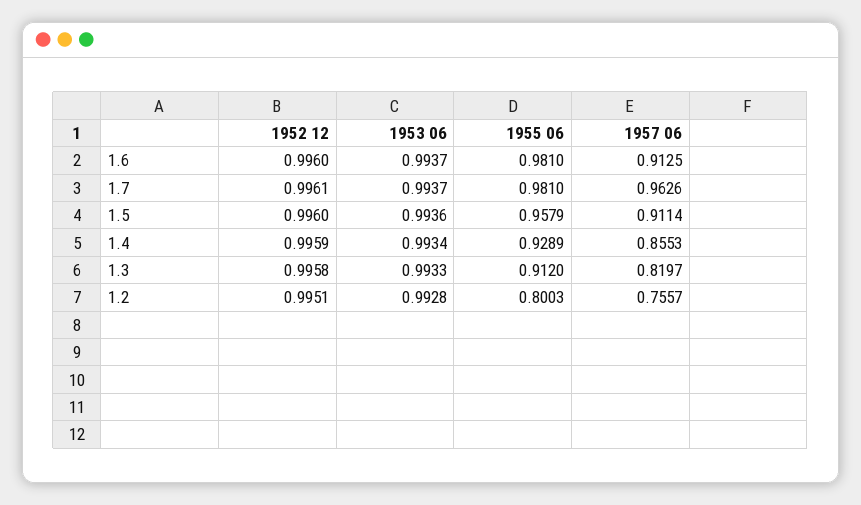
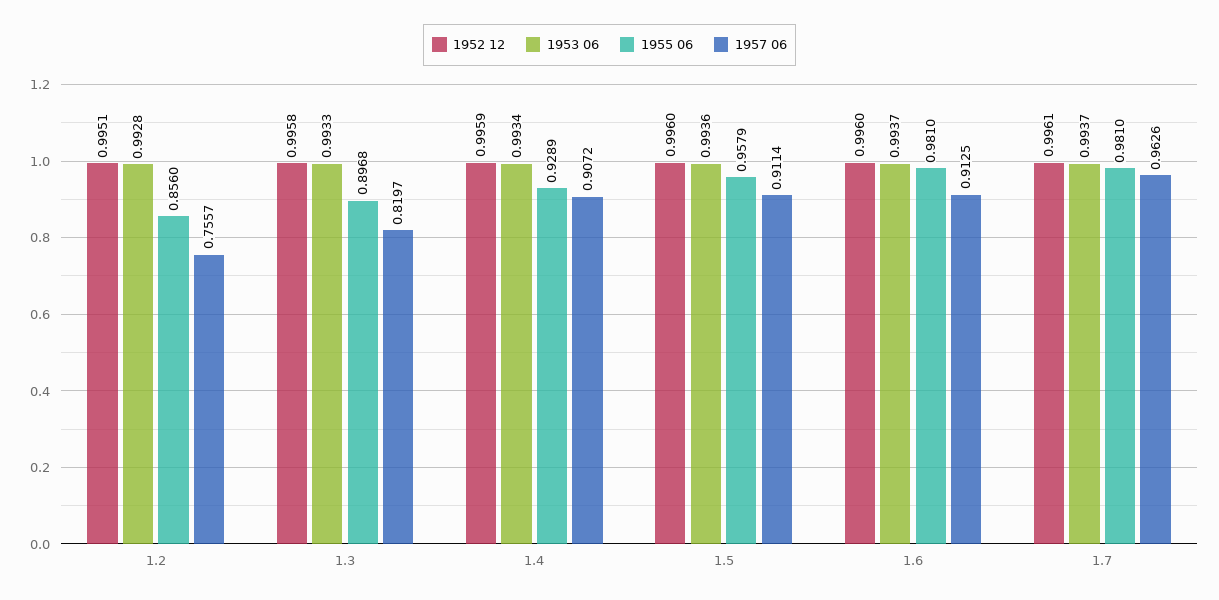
1957 06, 1.4: 0.8553 -> 0.9072
1955 06, 1.3: 0.912 -> 0.8968
1955 06, 1.2: 0.8003 -> 0.856

